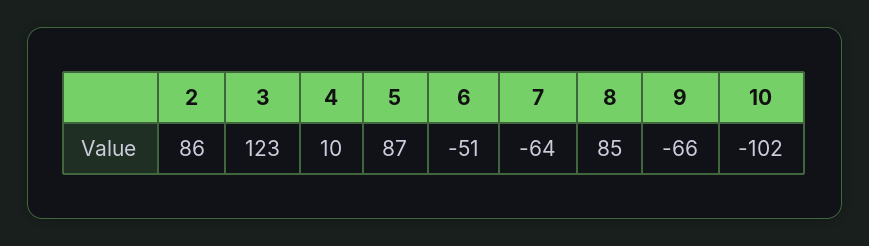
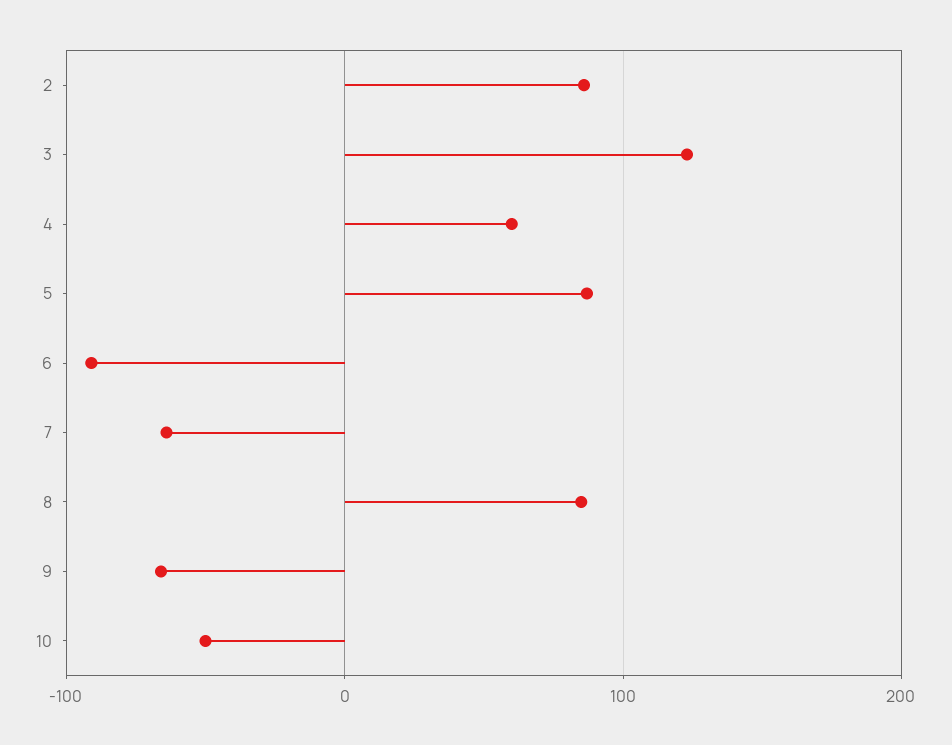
4: 10 -> 60
6: -51 -> -90
10: -102 -> -50

